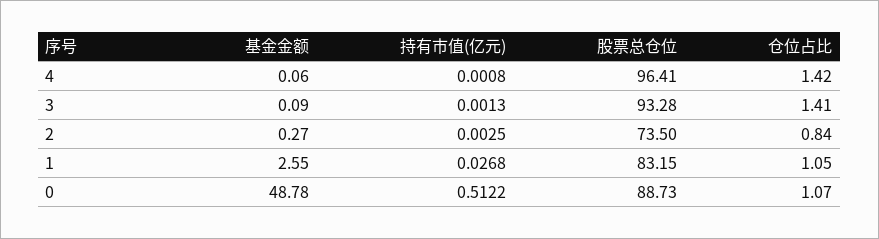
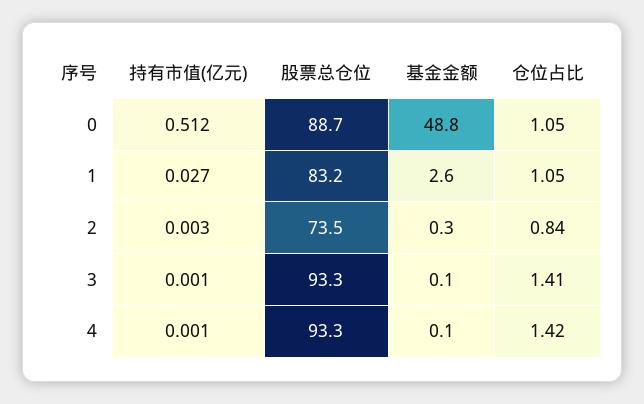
股票总仓位, 4: 96.41 -> 93.3
仓位占比, 0: 1.07 -> 1.05

